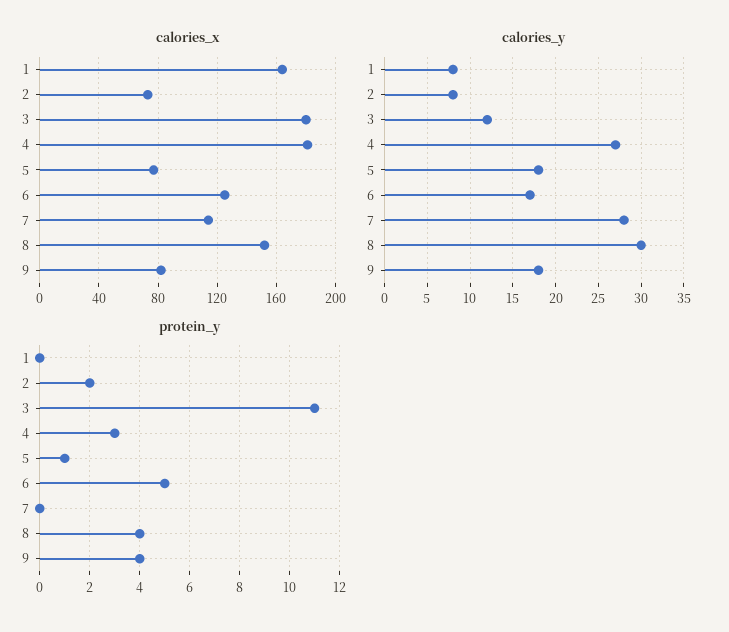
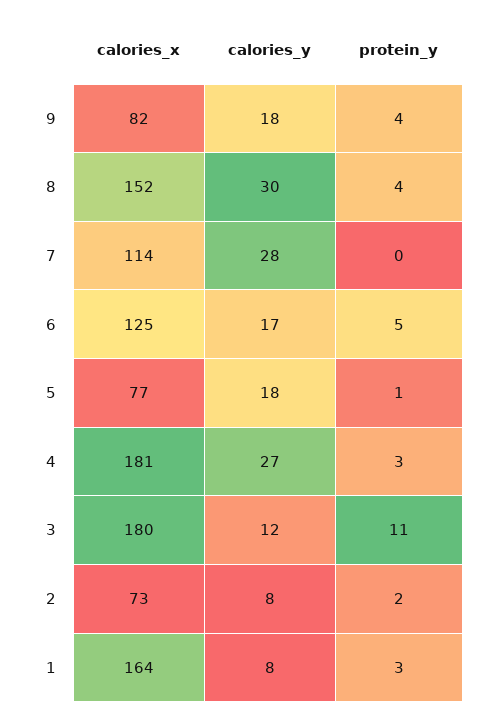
protein_y, 1: 0 -> 3

